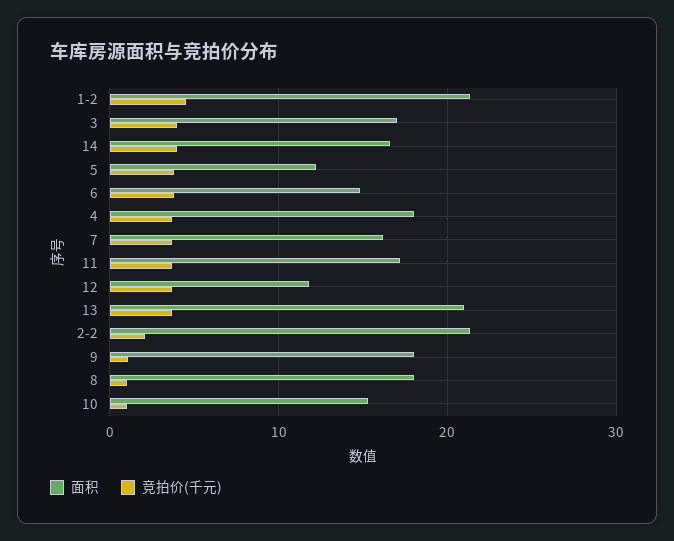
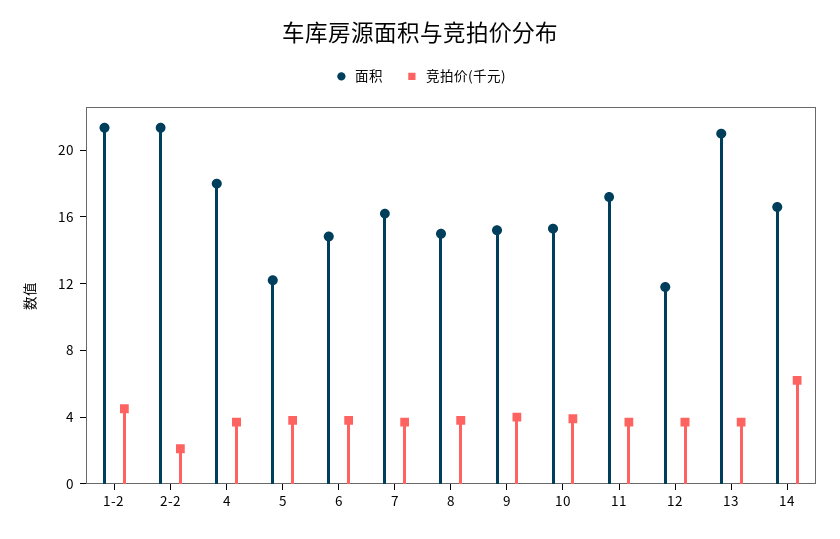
面积, 3: 17 -> none
竞拍价(千元), 3: 4 -> none
竞拍价(千元), 14: 4 -> 6
面积, 9: 18 -> 15
竞拍价(千元), 9: 1 -> 4
面积, 8: 18 -> 15
竞拍价(千元), 8: 1 -> 4
竞拍价(千元), 10: 1 -> 4

